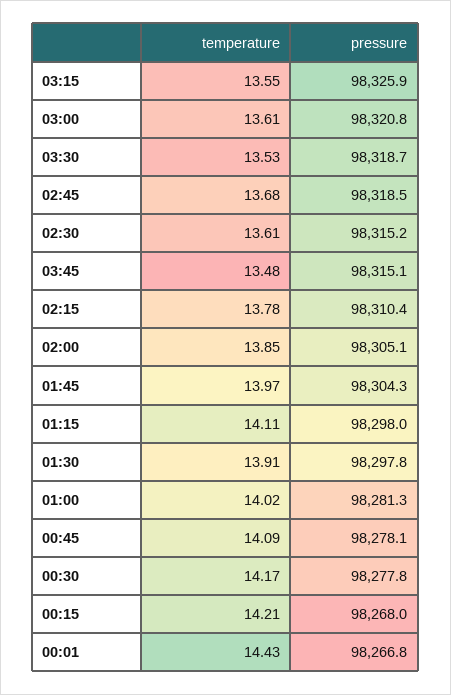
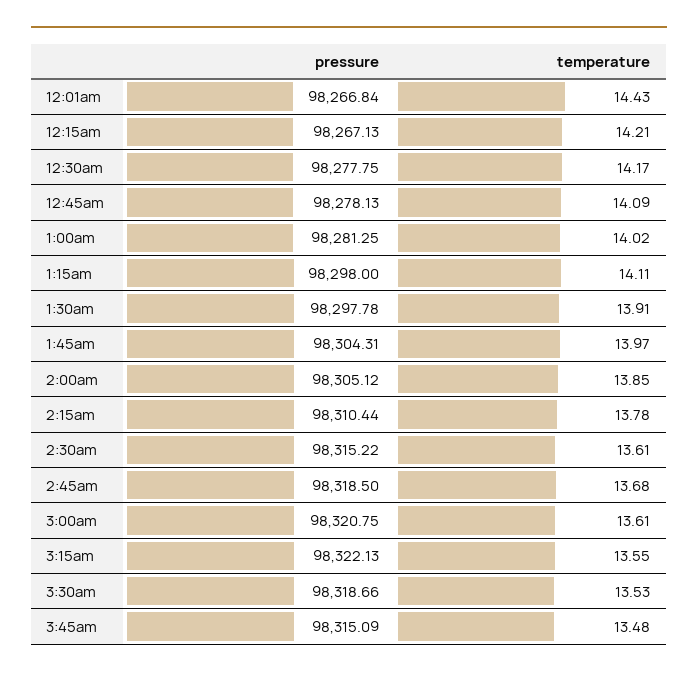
pressure, 03:15: 98325.9 -> 98322.13
pressure, 00:15: 98268 -> 98267.13

